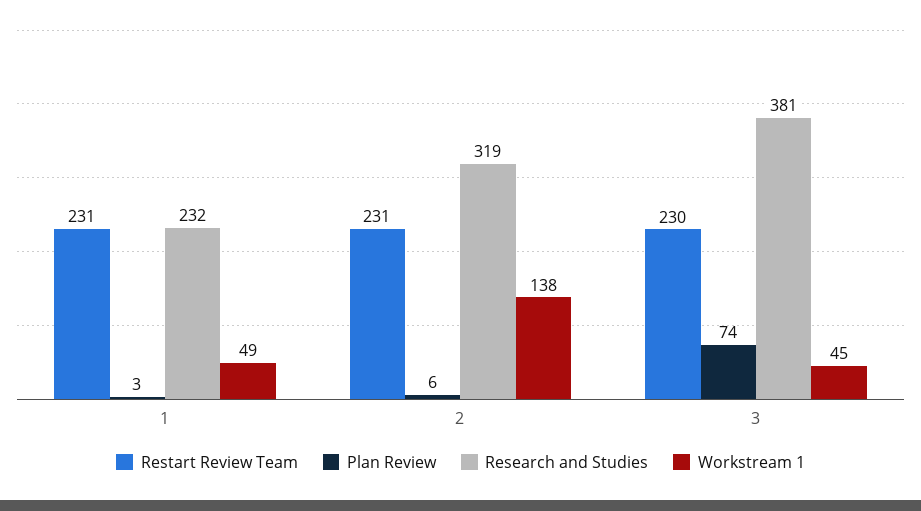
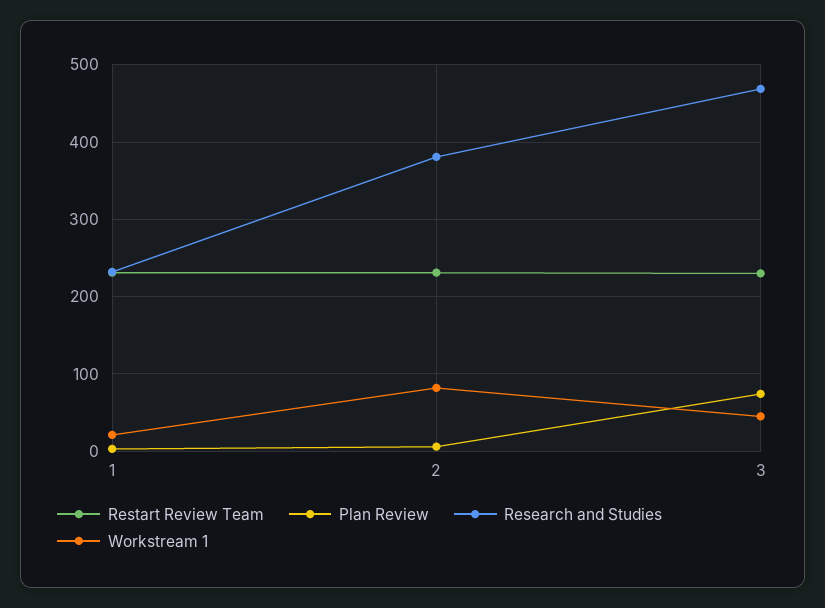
Workstream 1, 1: 49 -> 20
Research and Studies, 2: 319 -> 380
Workstream 1, 2: 138 -> 80
Research and Studies, 3: 381 -> 470

